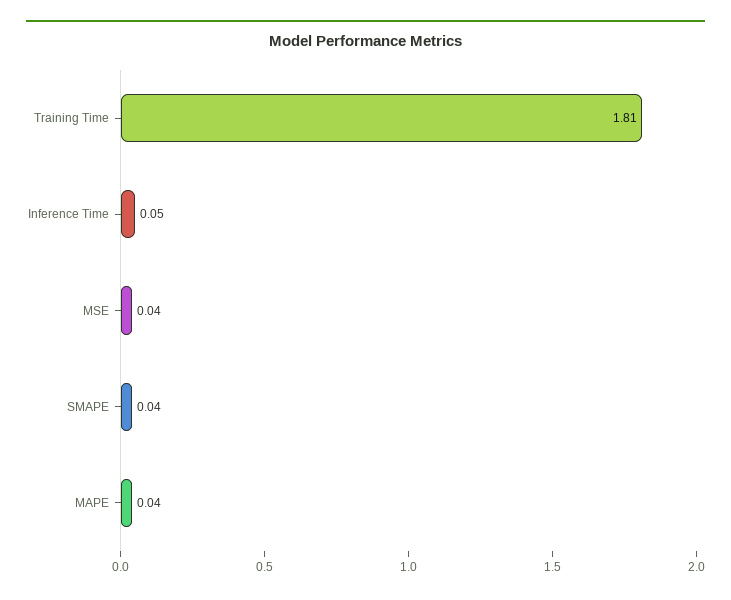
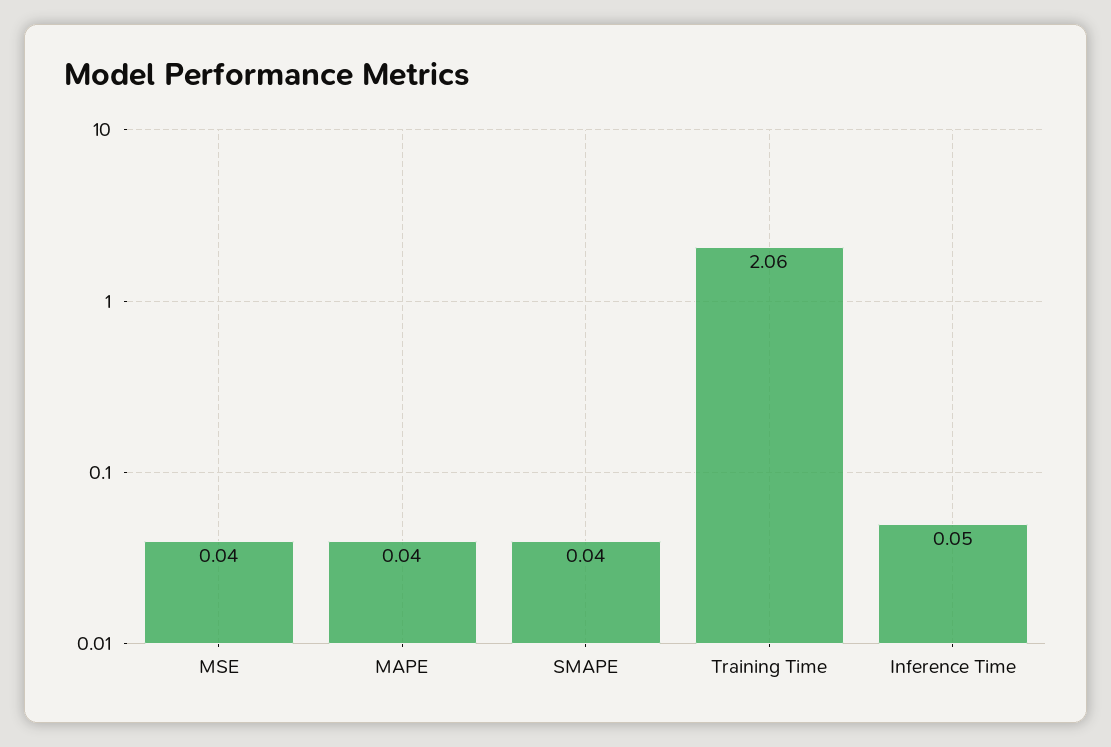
Training Time: 1.81 -> 2.06

